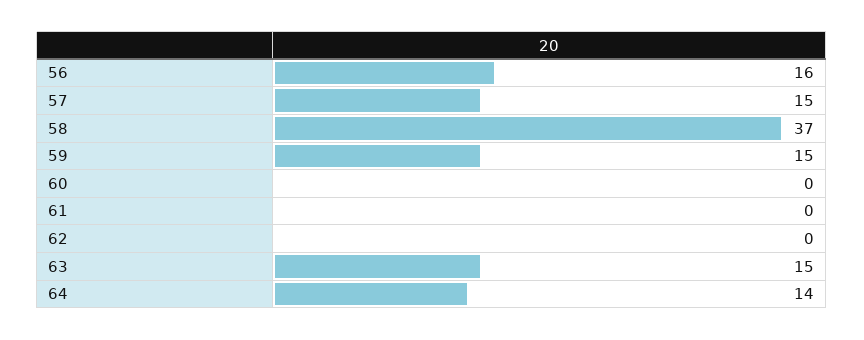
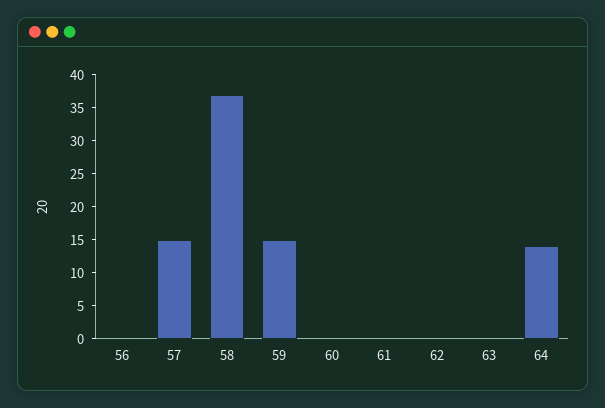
56: 16 -> 0
63: 15 -> 0

